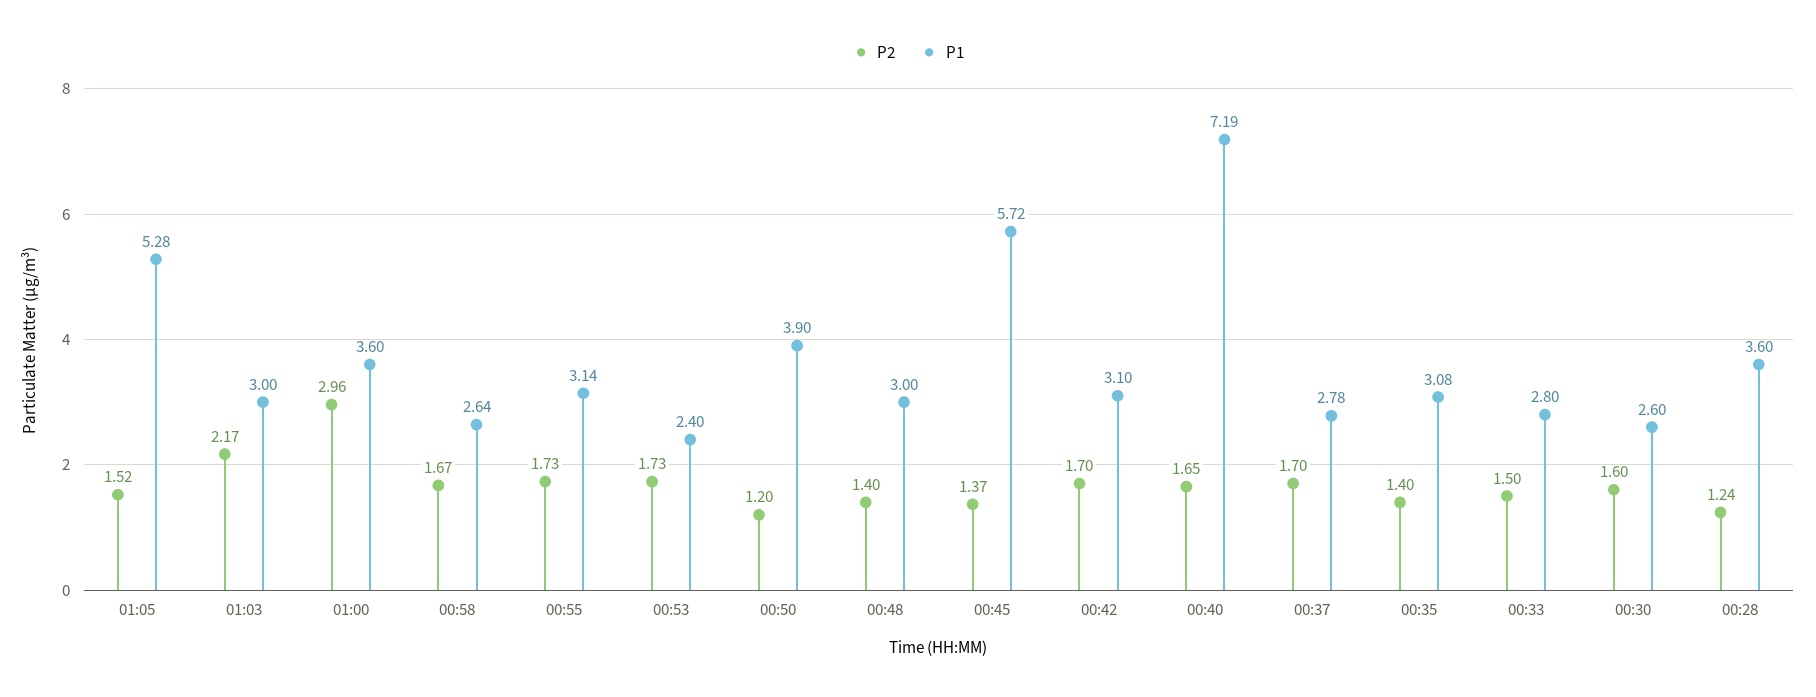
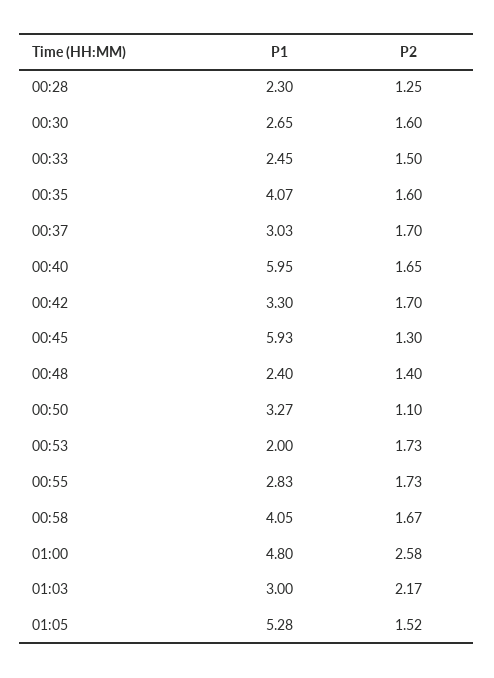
P2, 01:00: 2.96 -> 2.58
P1, 01:00: 3.6 -> 4.8
P1, 00:58: 2.64 -> 4.05
P1, 00:55: 3.14 -> 2.83
P1, 00:53: 2.4 -> 2
P2, 00:50: 1.2 -> 1.1
P1, 00:50: 3.9 -> 3.27
P1, 00:48: 3 -> 2.4
P2, 00:45: 1.37 -> 1.3
P1, 00:45: 5.72 -> 5.93
P1, 00:42: 3.1 -> 3.3
P1, 00:40: 7.19 -> 5.95
P1, 00:37: 2.78 -> 3.03
P2, 00:35: 1.4 -> 1.6
P1, 00:35: 3.08 -> 4.07
P1, 00:33: 2.8 -> 2.45
P1, 00:30: 2.6 -> 2.65
P2, 00:28: 1.24 -> 1.25
P1, 00:28: 3.6 -> 2.3

